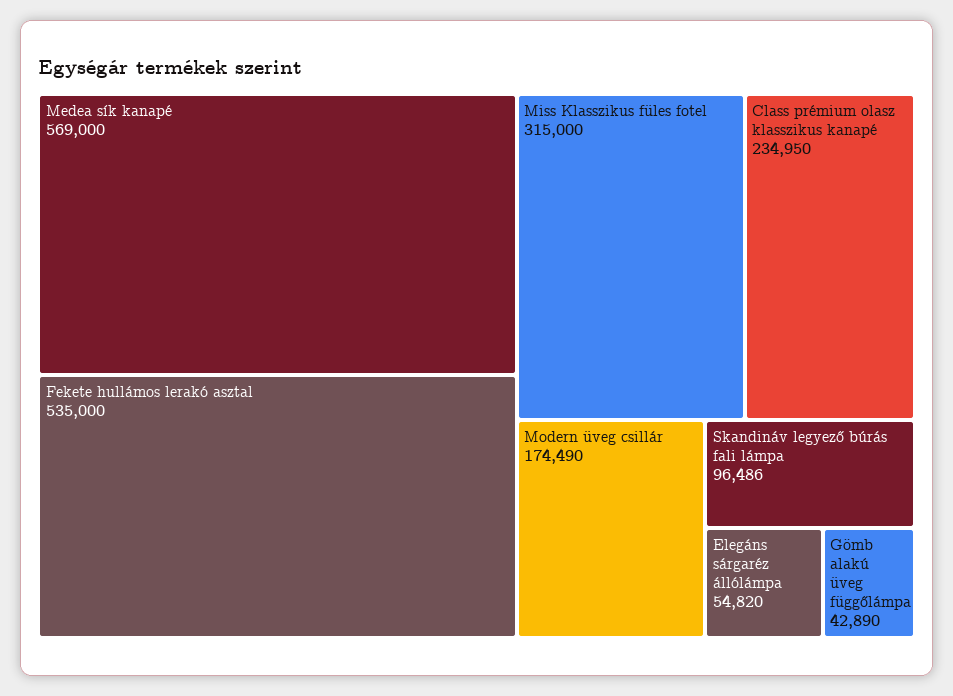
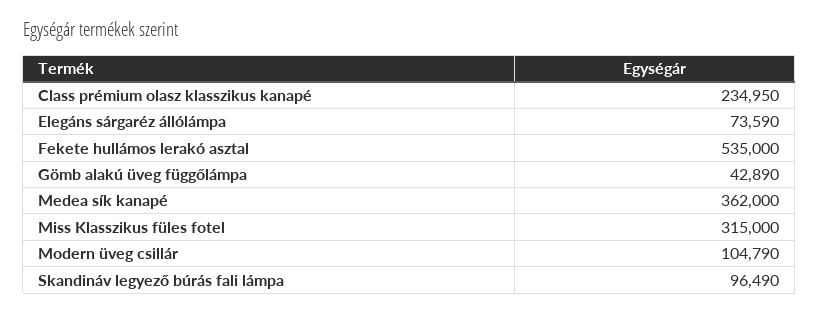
Medea sík kanapé: 569000 -> 362000
Modern üveg csillár: 174490 -> 104790
Skandináv legyező búrás fali lámpa: 96486 -> 96490
Elegáns sárgaréz állólámpa: 54820 -> 73590

